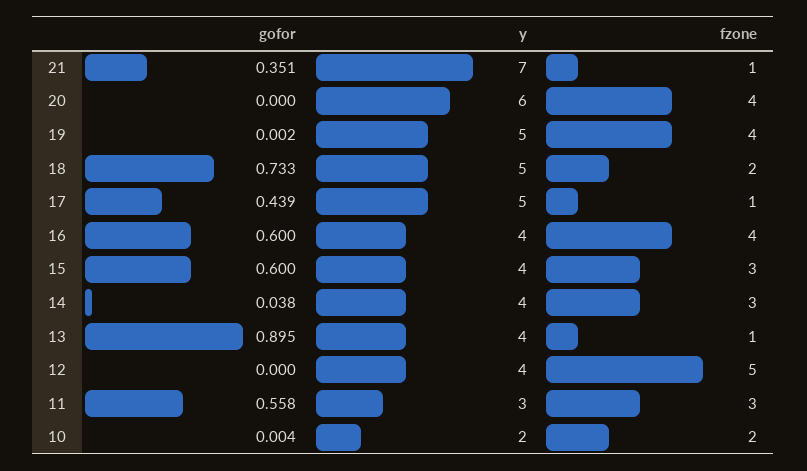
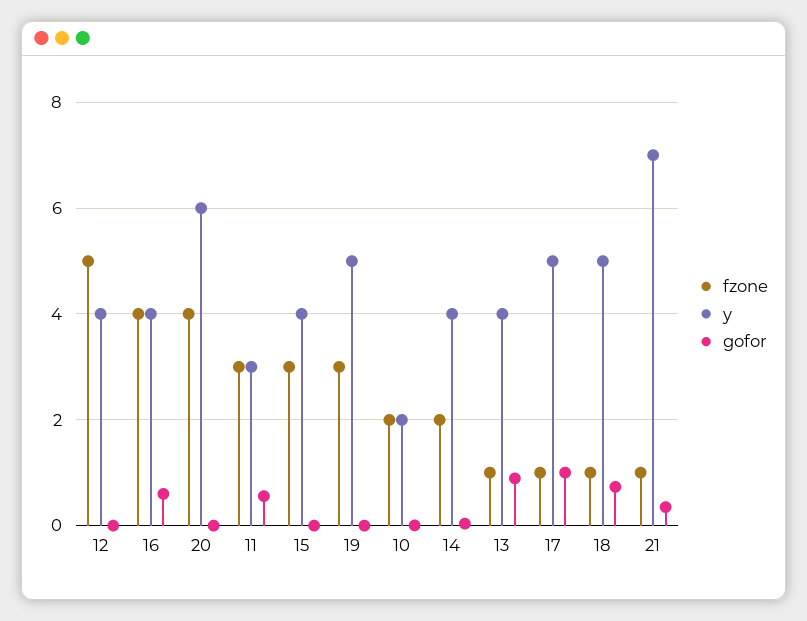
fzone, 19: 4 -> 3
fzone, 18: 2 -> 1
gofor, 17: 0.439 -> 1
gofor, 15: 0.6 -> 0
fzone, 14: 3 -> 2

